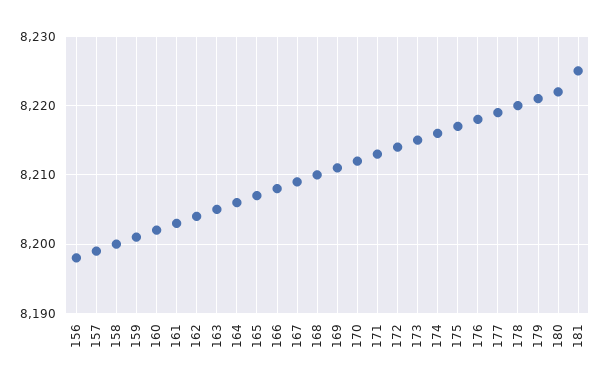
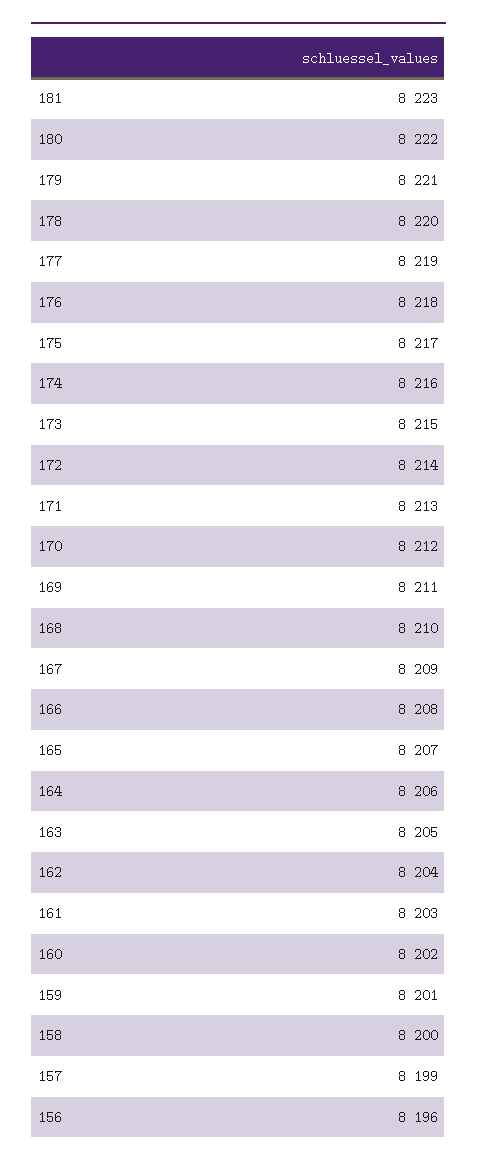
156: 8198 -> 8196
181: 8225 -> 8223

